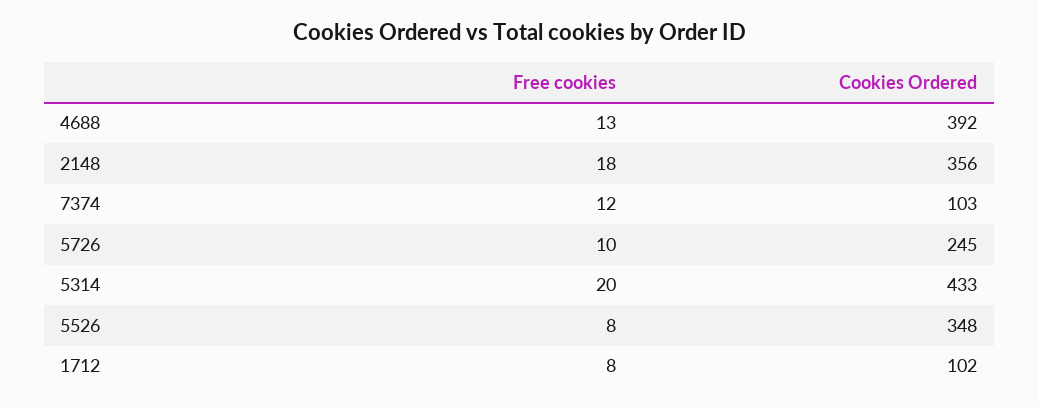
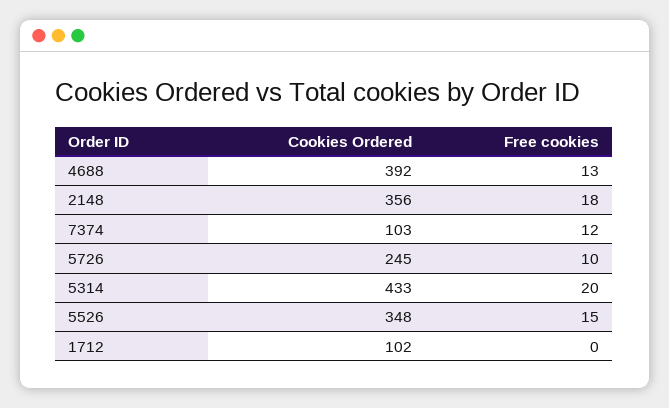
Free cookies, 5526: 8 -> 15
Free cookies, 1712: 8 -> 0

